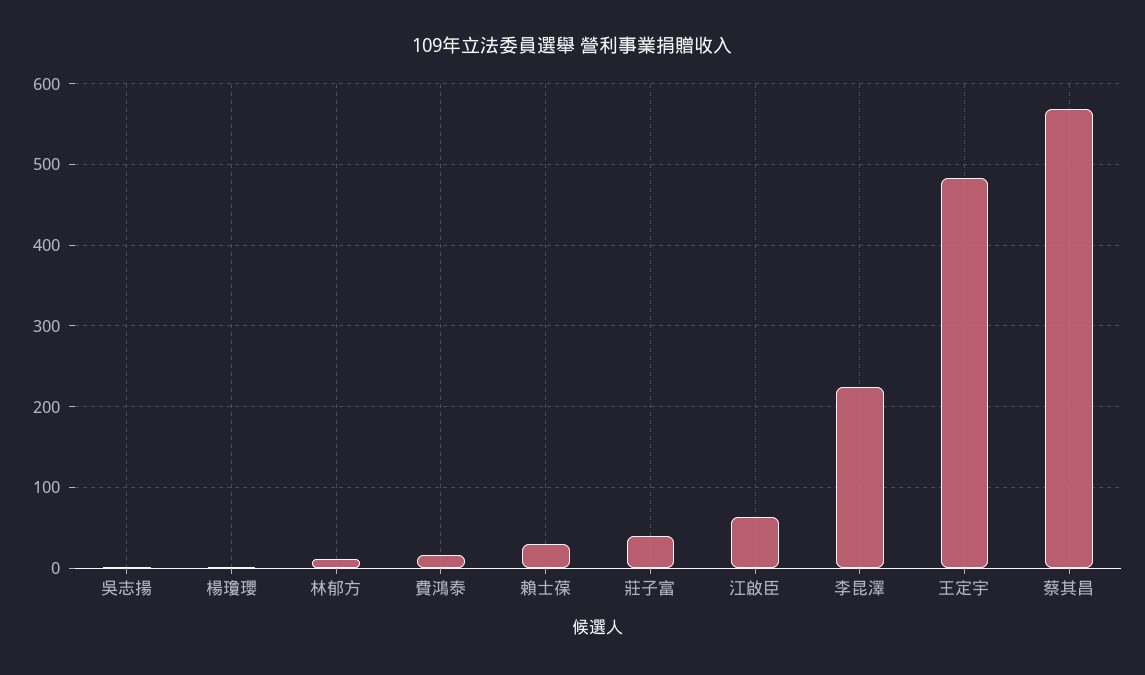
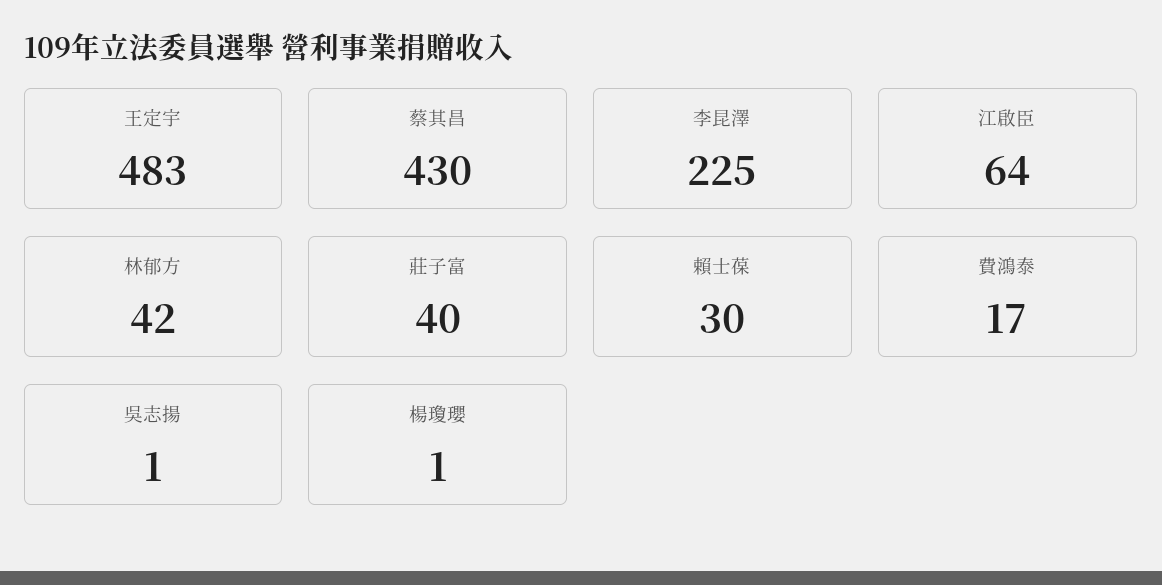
林郁方: 10 -> 42
蔡其昌: 570 -> 430

